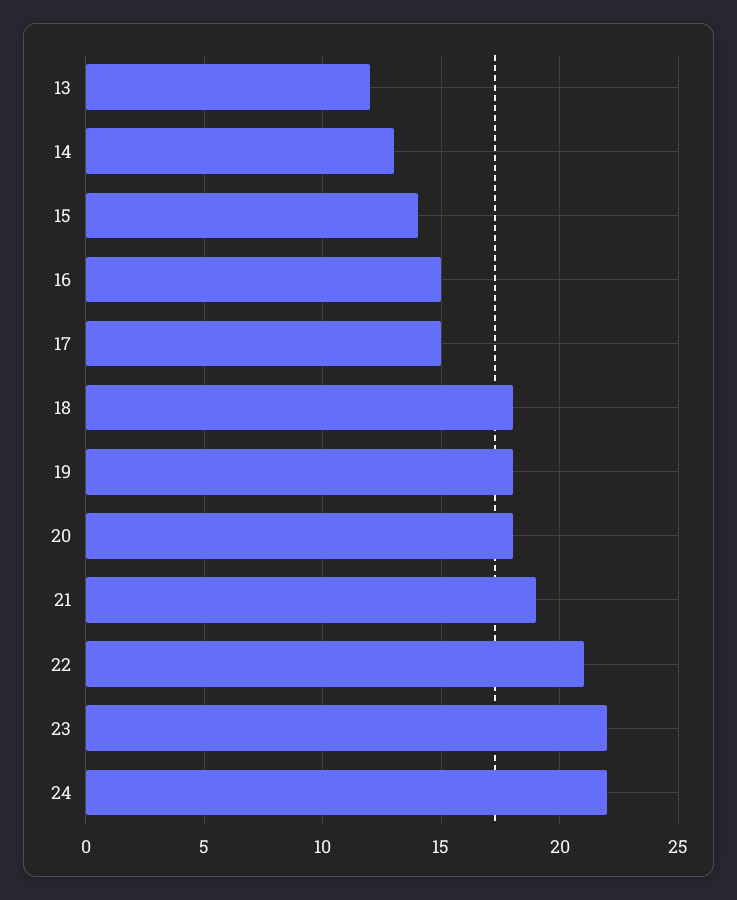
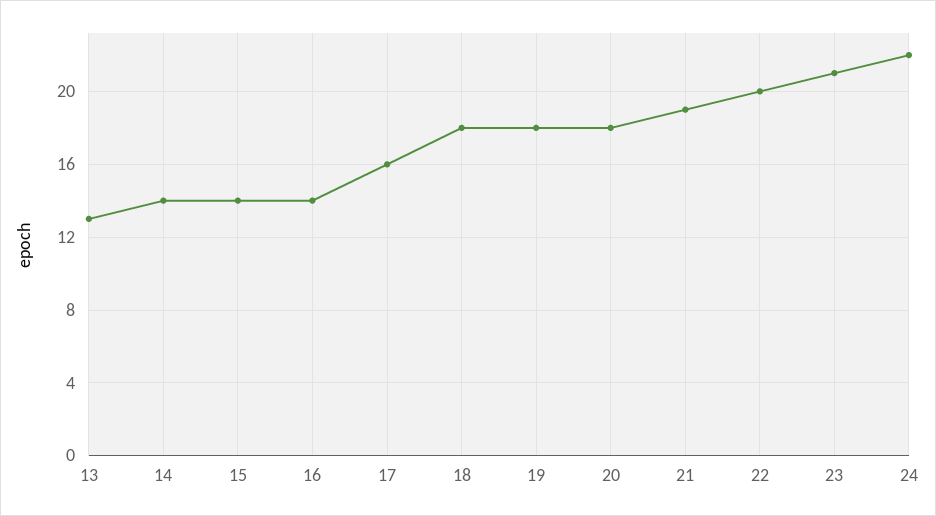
13: 12 -> 13
14: 13 -> 14
16: 15 -> 14
17: 15 -> 16
22: 21 -> 20
23: 22 -> 21

